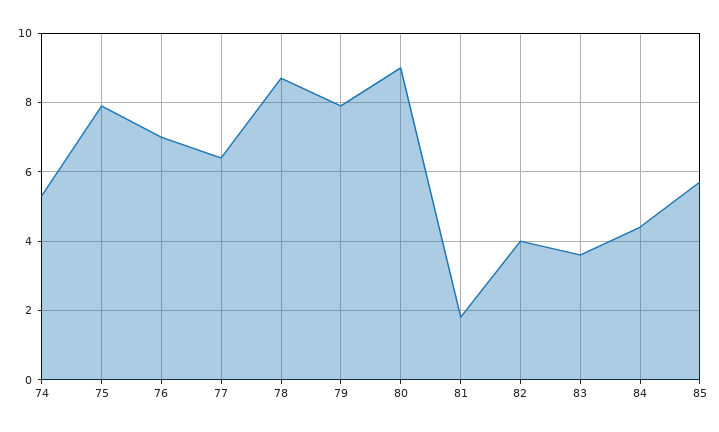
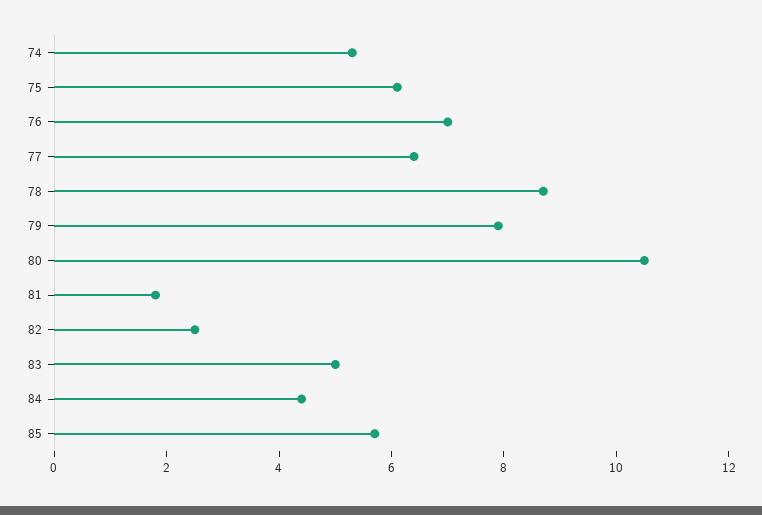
75: 8 -> 6
80: 9 -> 10.5
82: 4 -> 2.5
83: 3.5 -> 5

